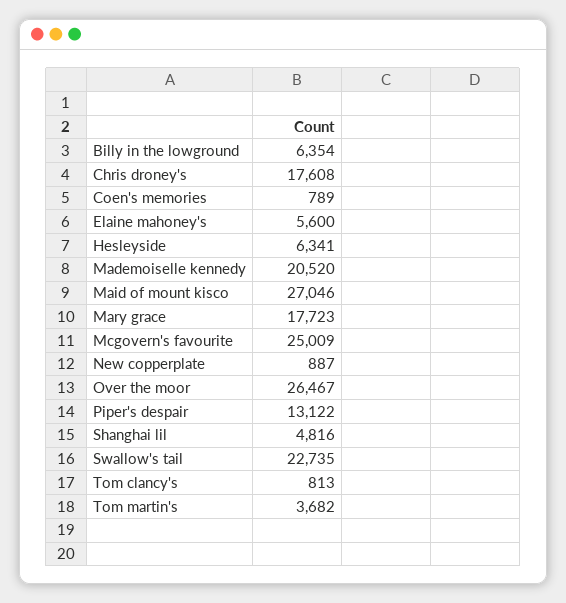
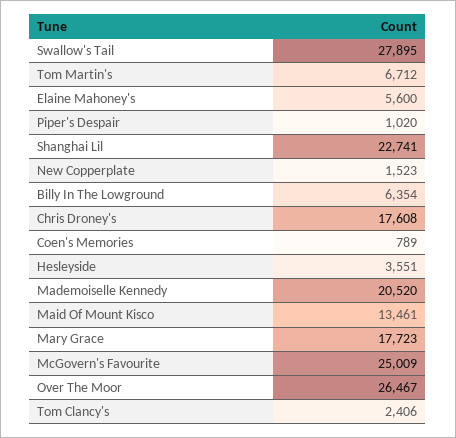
Hesleyside: 6341 -> 3551
Maid of mount kisco: 27046 -> 13461
New copperplate: 887 -> 1523
Piper's despair: 13122 -> 1020
Shanghai lil: 4816 -> 22741
Swallow's tail: 22735 -> 27895
Tom clancy's: 813 -> 2406
Tom martin's: 3682 -> 6712

